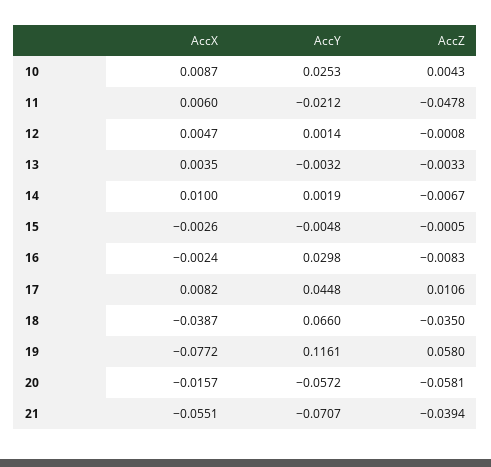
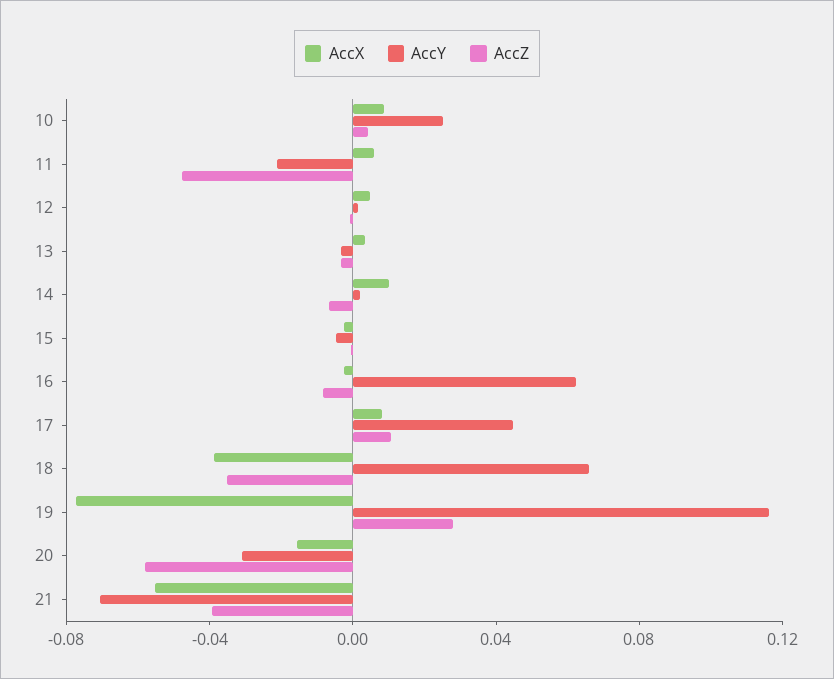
AccY, 16: 0.0298 -> 0.06
AccZ, 19: 0.058 -> 0.03
AccY, 20: -0.0572 -> -0.03

